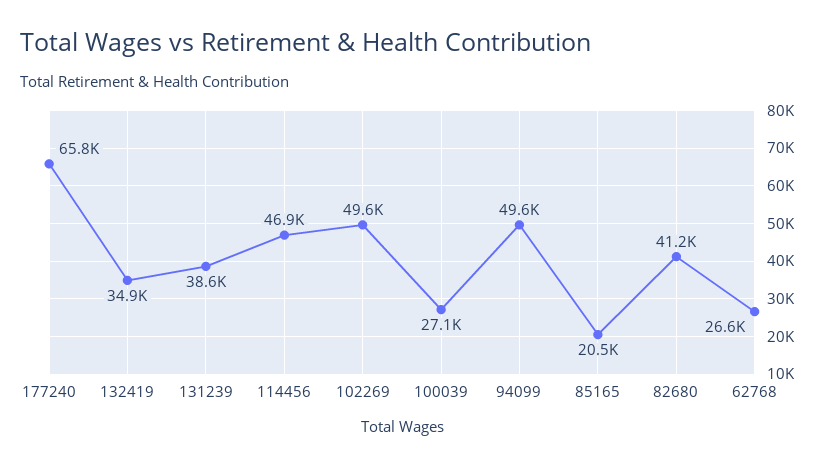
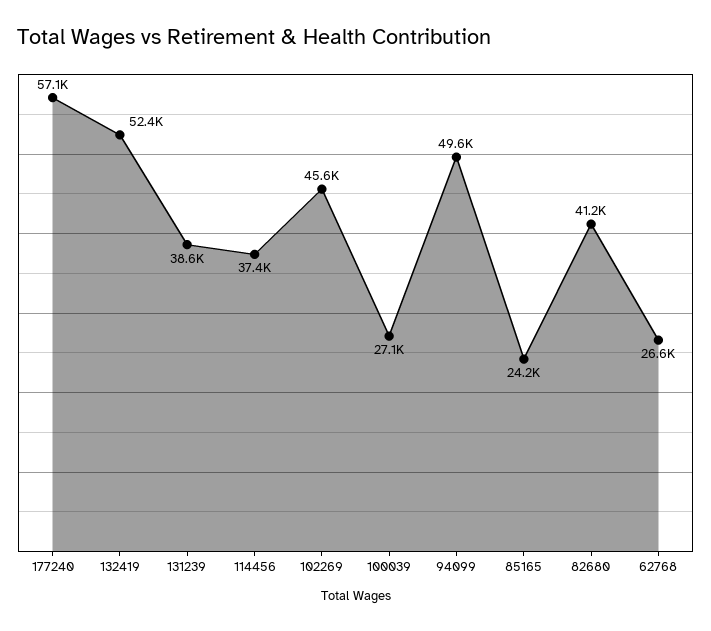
177240: 65800 -> 57100
132419: 34900 -> 52400
114456: 46900 -> 37400
102269: 49600 -> 45600
85165: 20500 -> 24200

